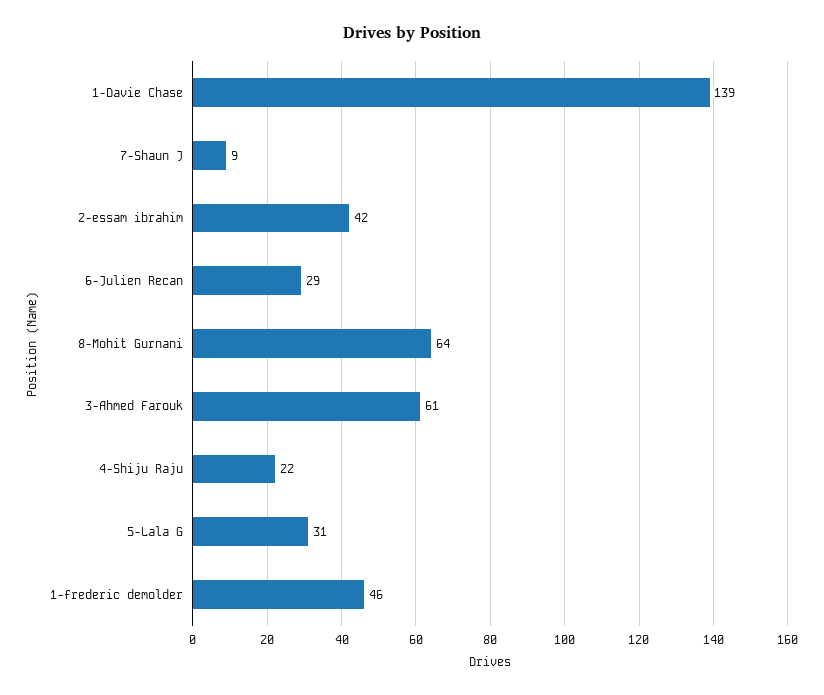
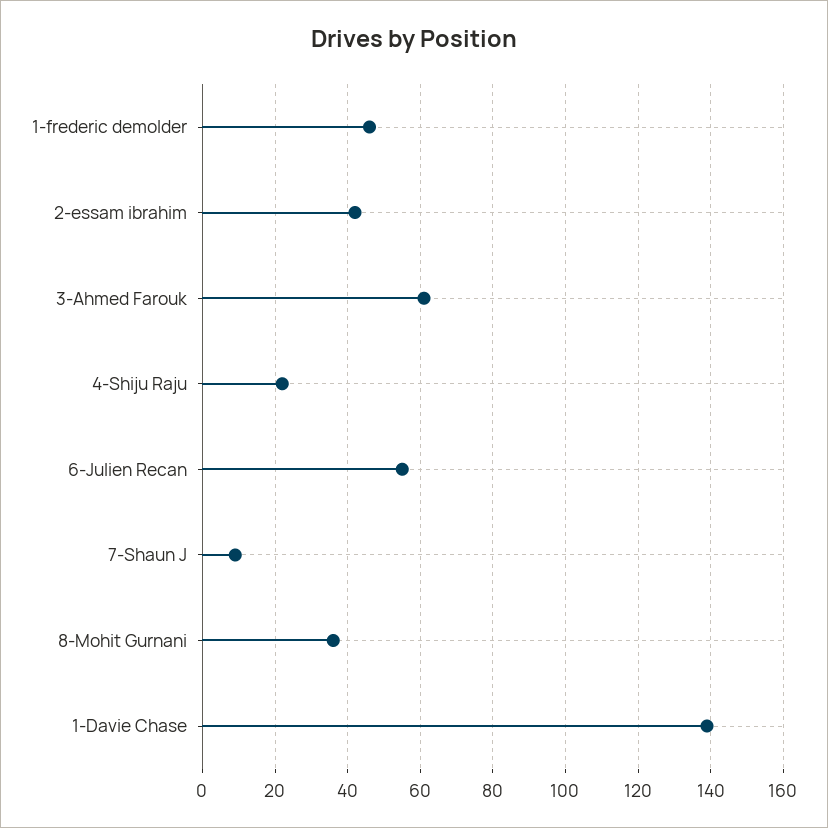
6-Julien Recan: 29 -> 55
8-Mohit Gurnani: 64 -> 35
5-Lala G: 31 -> none

